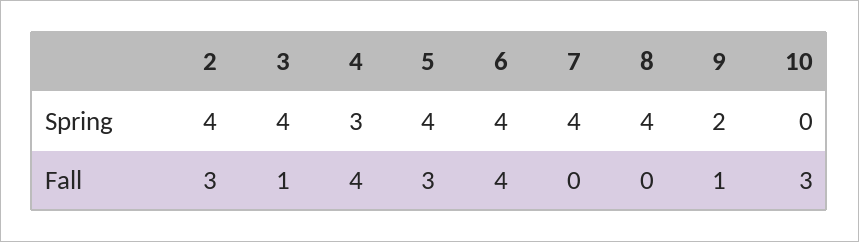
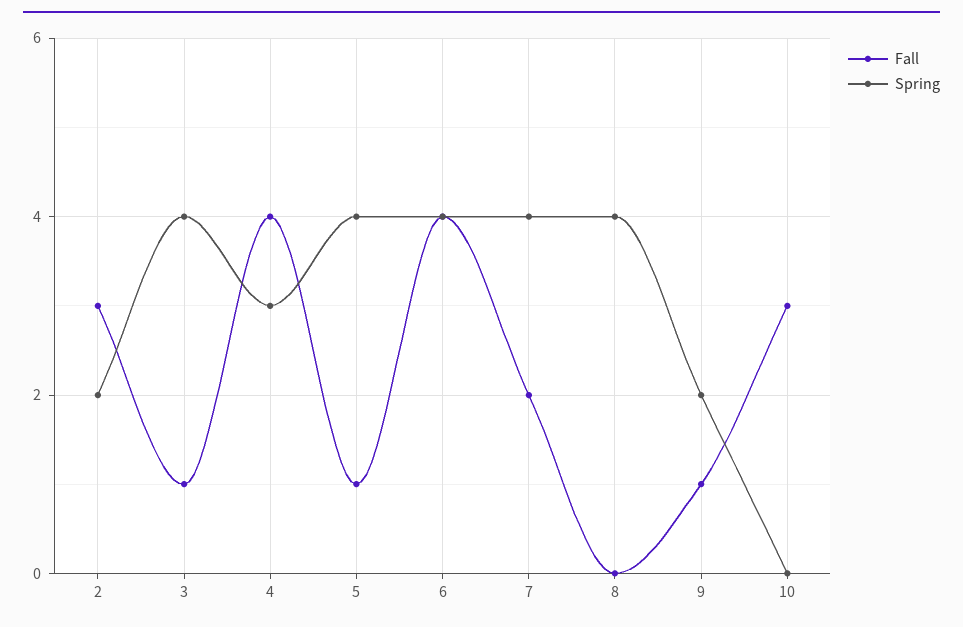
Spring, 2: 4 -> 2
Fall, 5: 3 -> 1
Fall, 7: 0 -> 2

